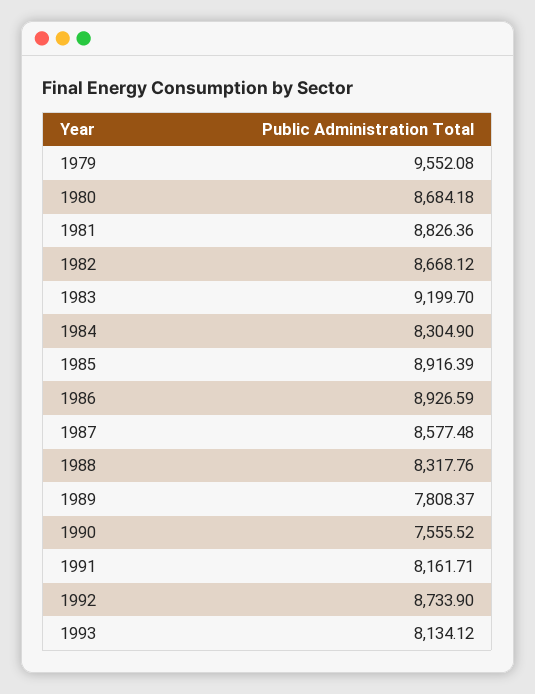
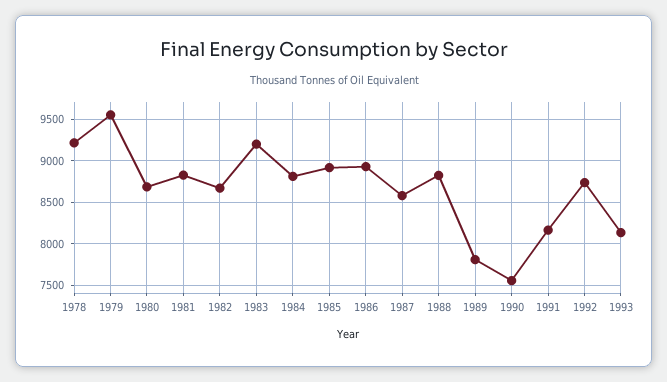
1984: 8304.9 -> 8800
1988: 8317.76 -> 8800
1978: none -> 9200

